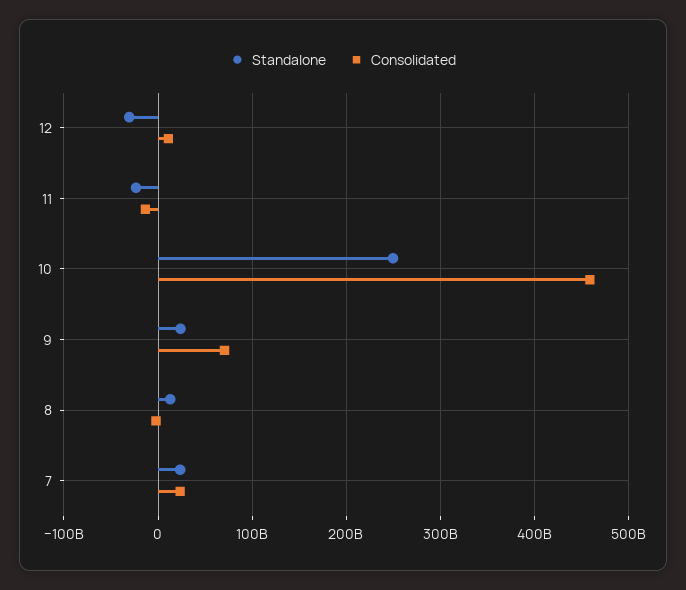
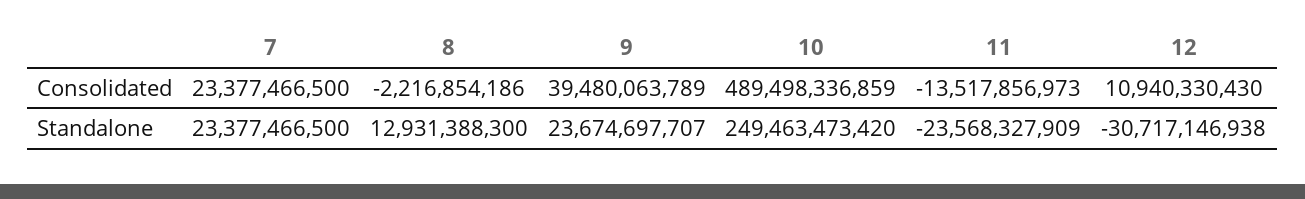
Consolidated, 10: 460000000000 -> 489498336859
Consolidated, 9: 70000000000 -> 39480063789

